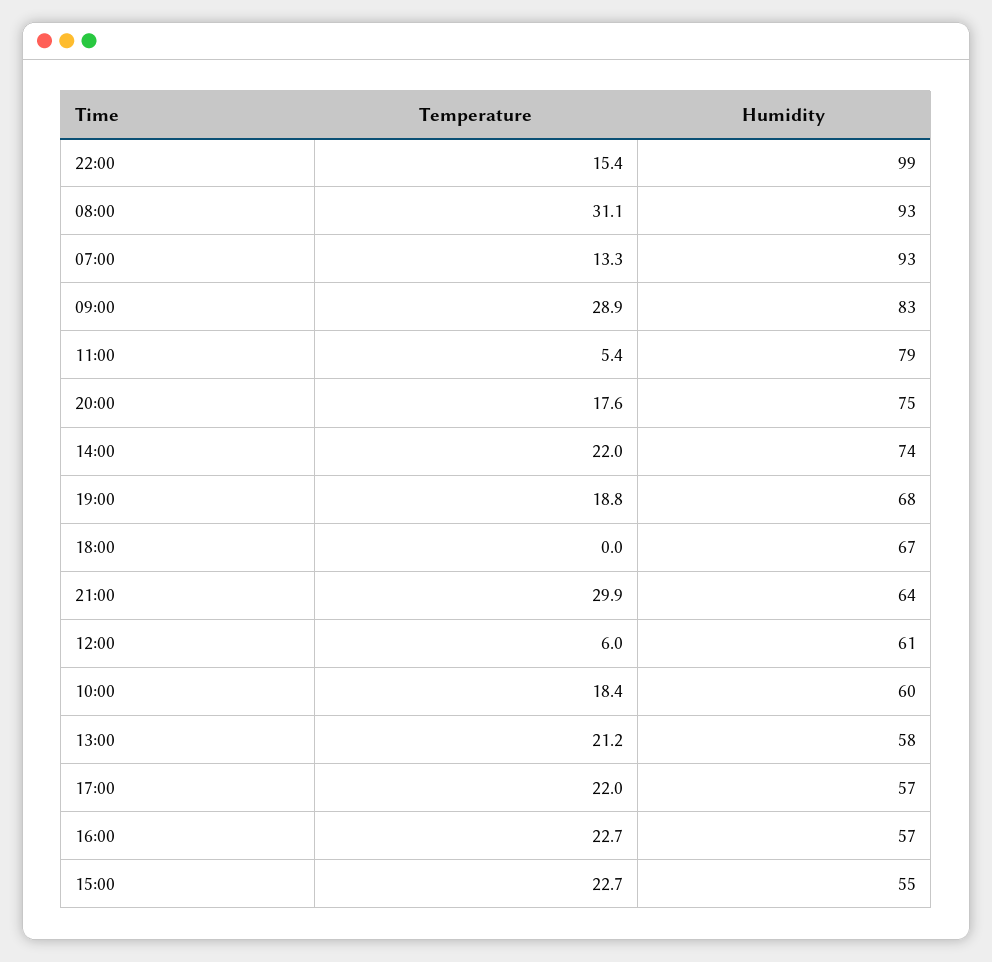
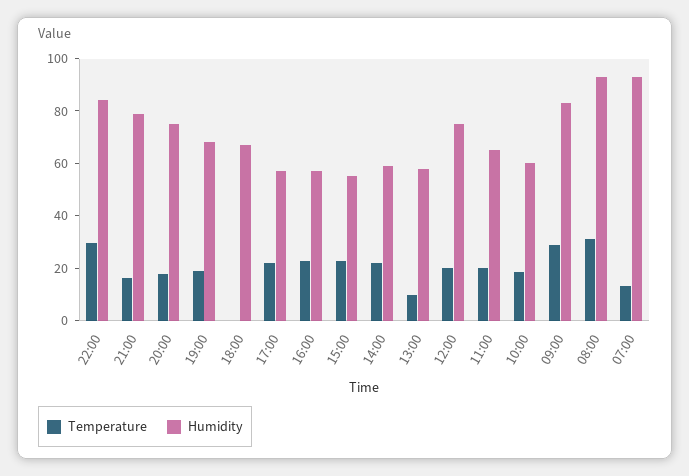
Temperature, 22:00: 15.4 -> 30
Humidity, 22:00: 99 -> 85
Temperature, 11:00: 5.4 -> 20
Humidity, 11:00: 79 -> 65
Humidity, 14:00: 74 -> 60
Temperature, 21:00: 29.9 -> 15
Humidity, 21:00: 64 -> 80
Temperature, 12:00: 6 -> 20
Humidity, 12:00: 61 -> 75
Temperature, 13:00: 21.2 -> 10

